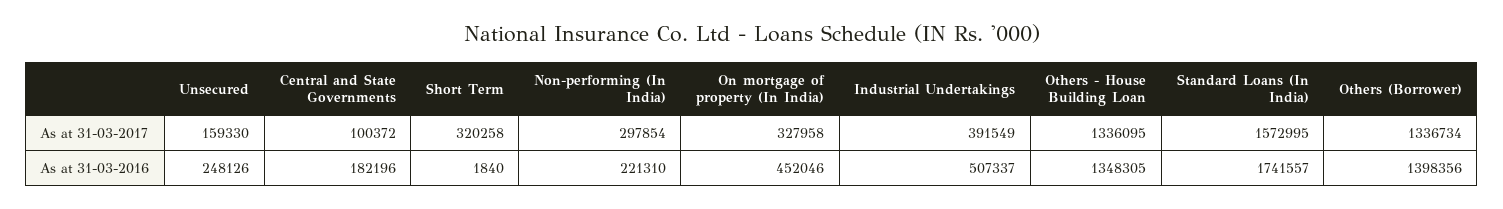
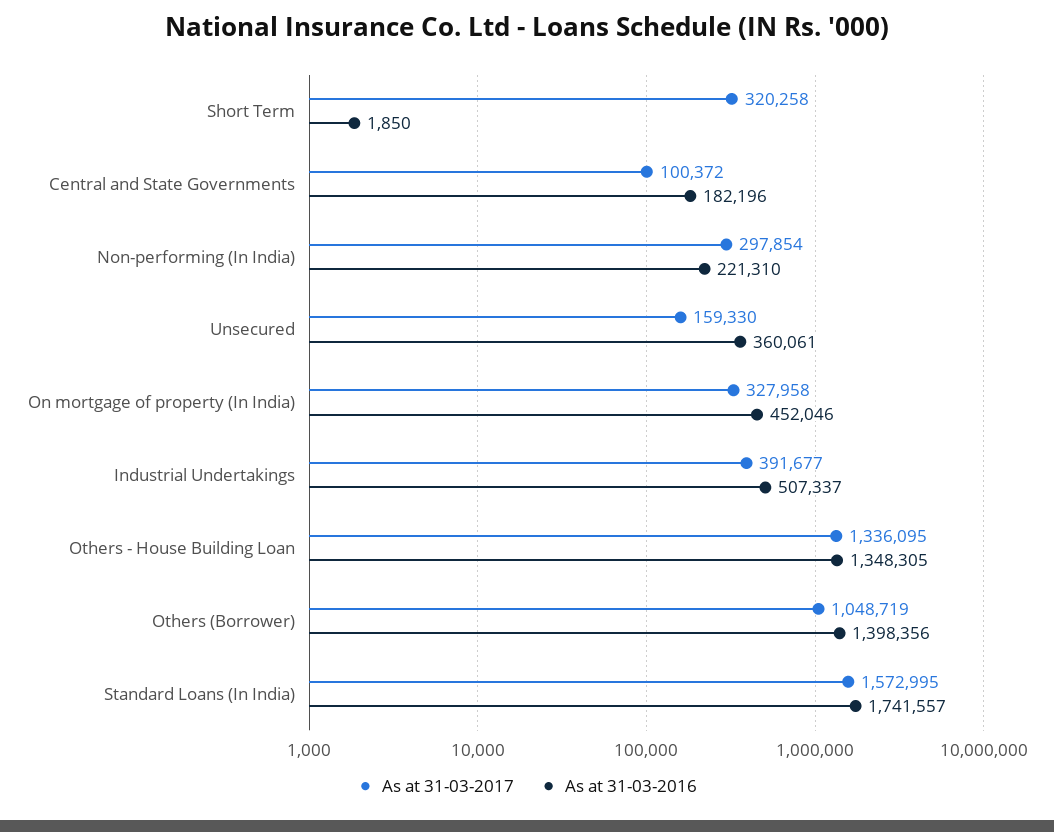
As at 31-03-2017, Industrial Undertakings: 391549 -> 391677
As at 31-03-2017, Others (Borrower): 1336734 -> 1048719
As at 31-03-2016, Unsecured: 248126 -> 360061
As at 31-03-2016, Short Term: 1840 -> 1850

